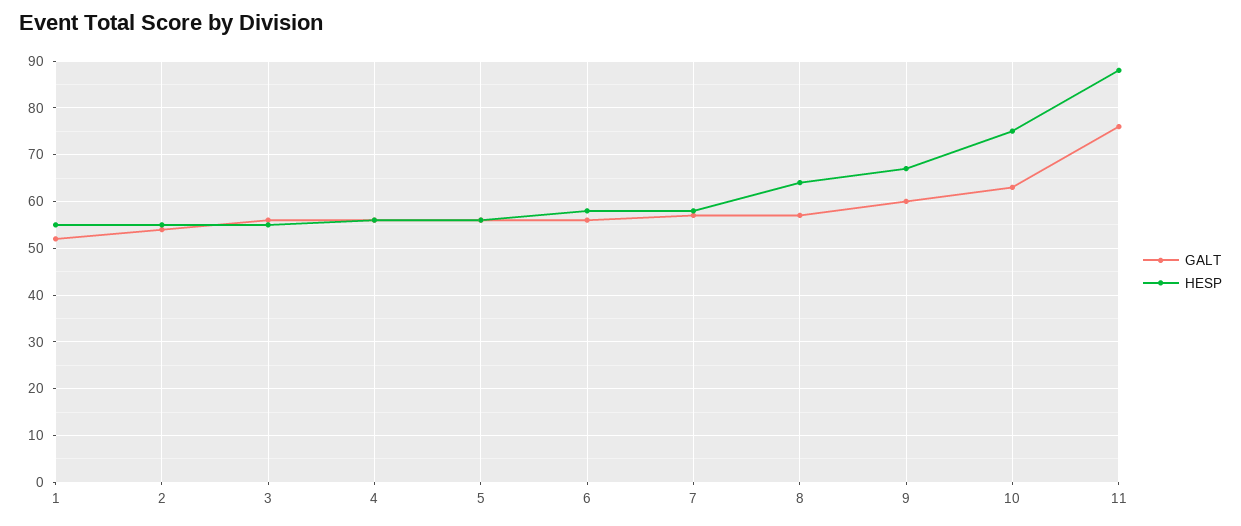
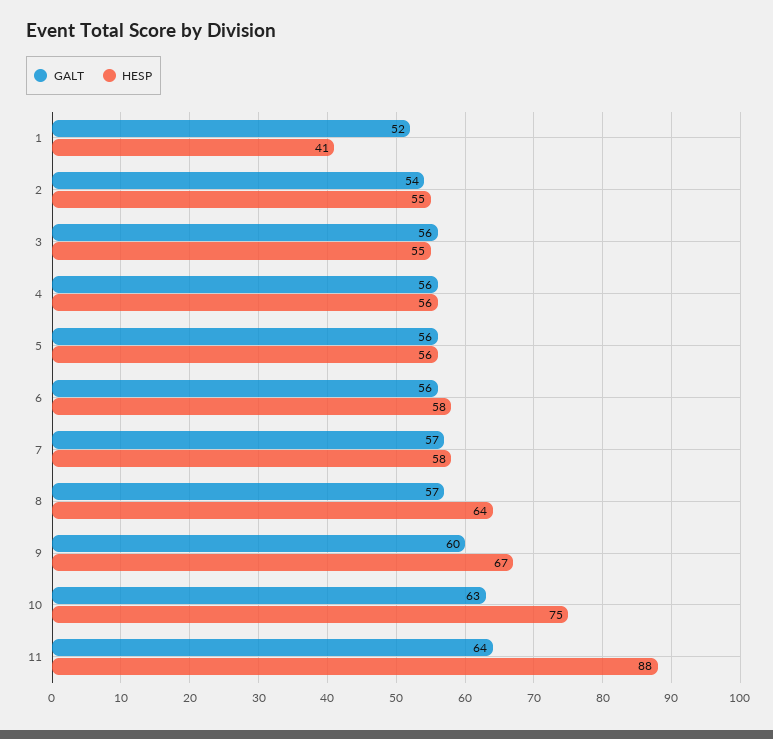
HESP, 1: 55 -> 41
GALT, 11: 75 -> 64

